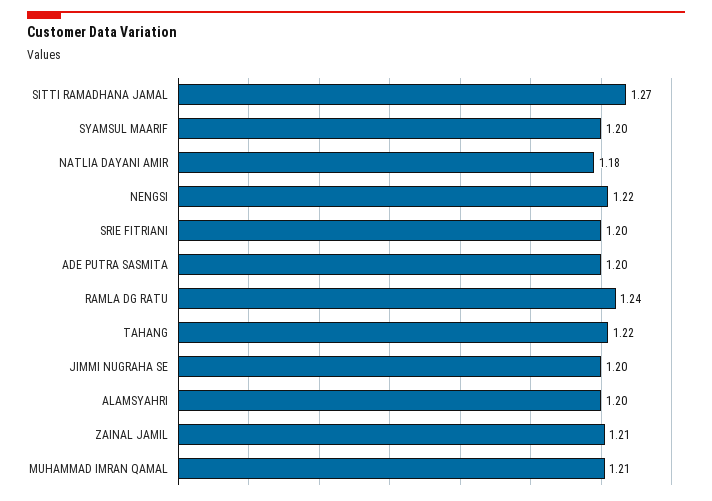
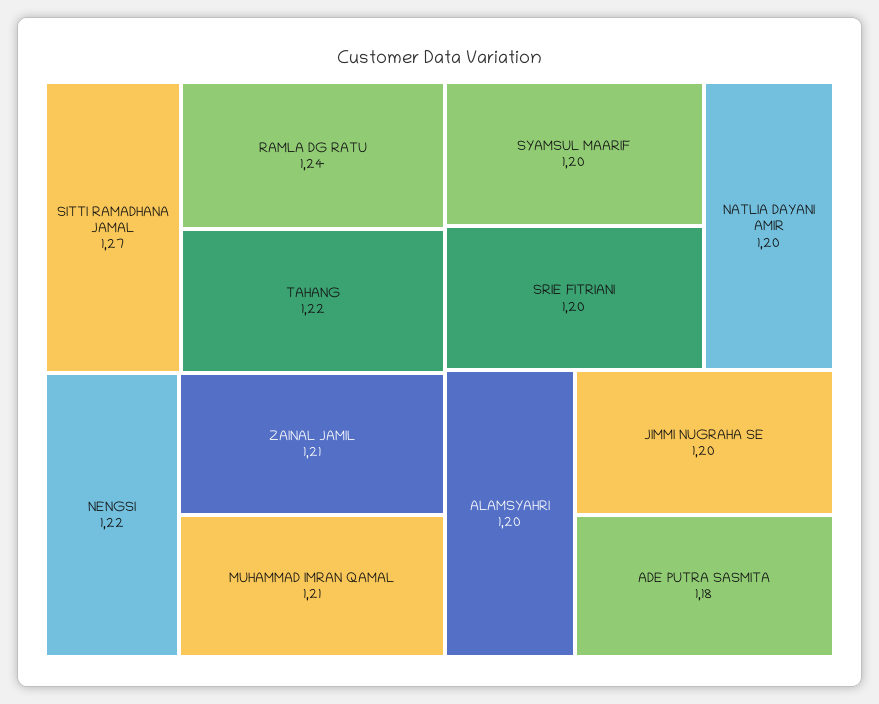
NATLIA DAYANI AMIR: 1.18 -> 1.2
ADE PUTRA SASMITA: 1.2 -> 1.18

